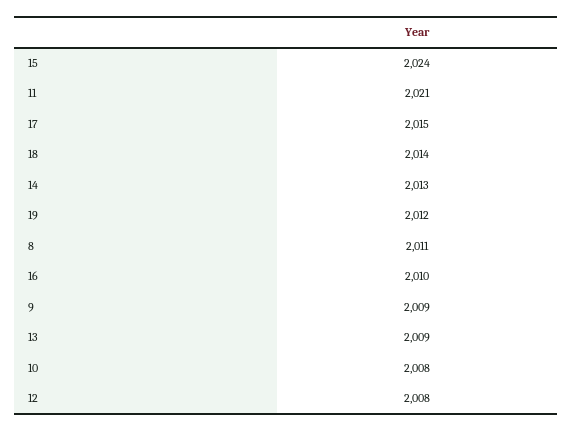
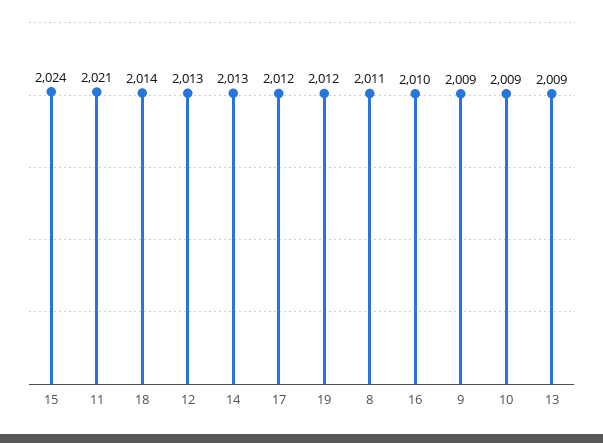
17: 2015 -> 2012
10: 2008 -> 2009
12: 2008 -> 2013

